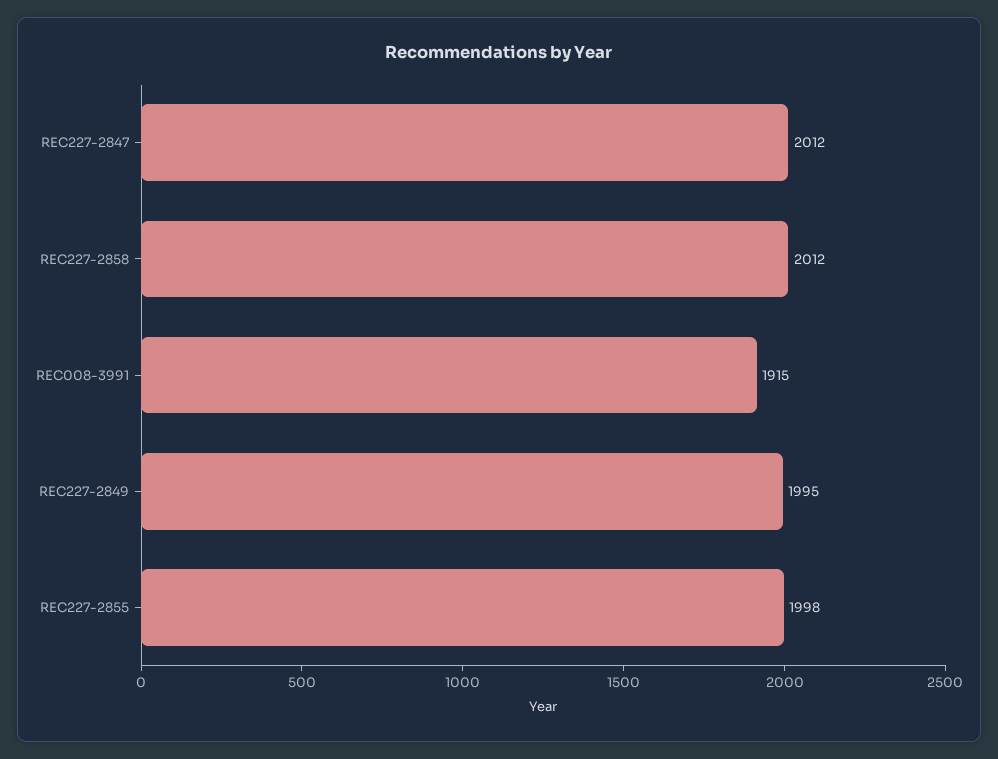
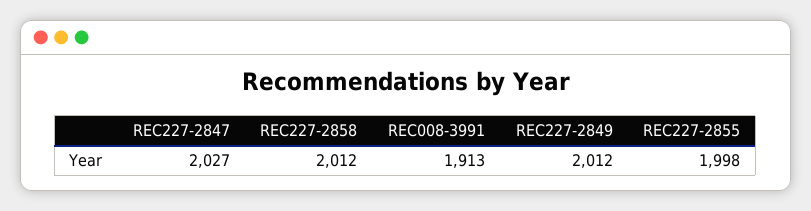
REC227-2847: 2012 -> 2027
REC008-3991: 1915 -> 1913
REC227-2849: 1995 -> 2012

